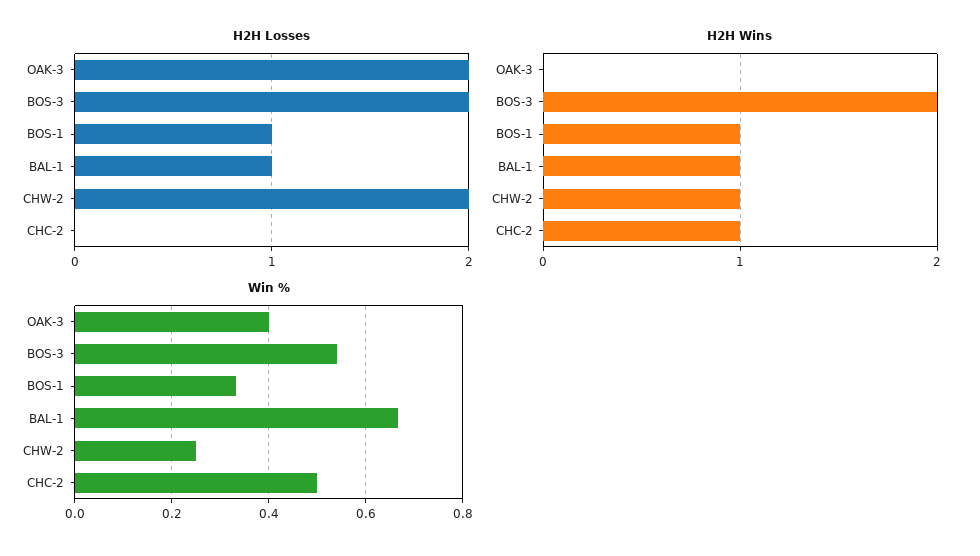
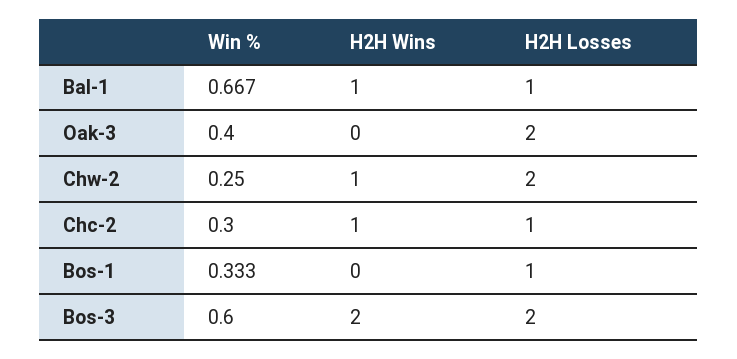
H2H Losses, CHC-2: 0 -> 1
H2H Wins, BOS-1: 1 -> 0
Win %, BOS-3: 0.54 -> 0.6
Win %, CHC-2: 0.5 -> 0.3

